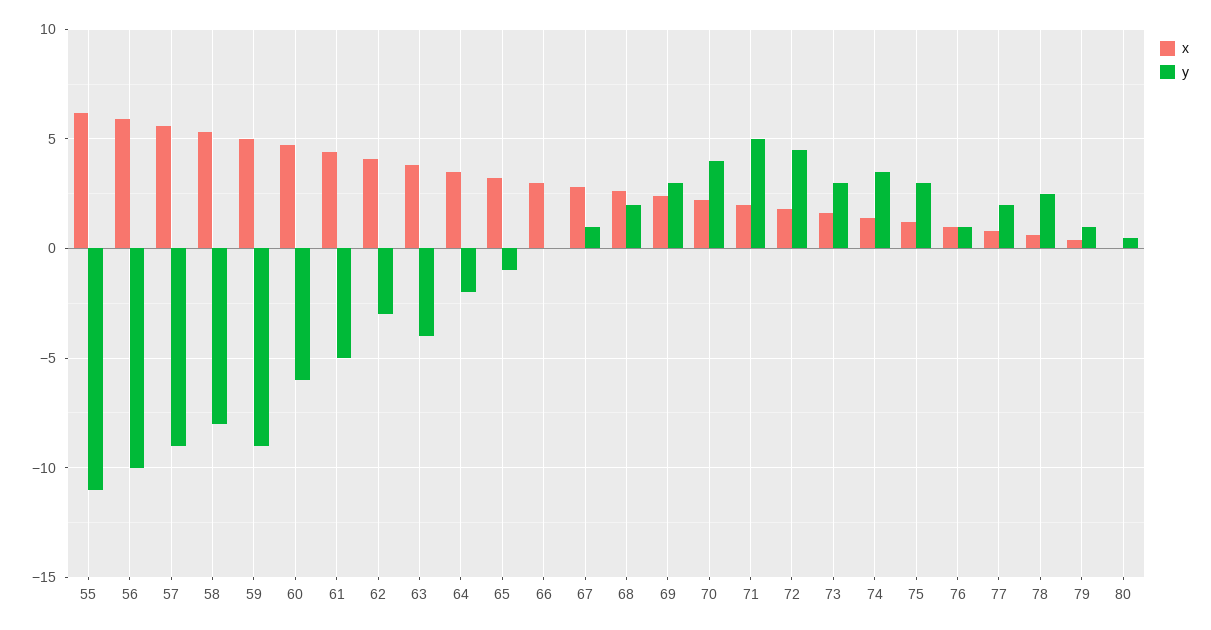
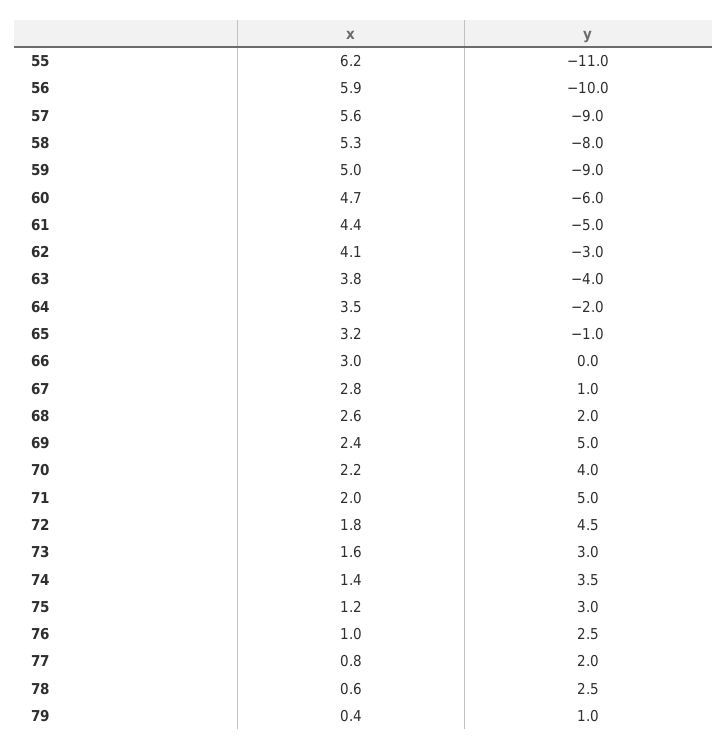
y, 69: 3 -> 5
y, 76: 1 -> 2.5
x, 80: 0 -> none
y, 80: 0.5 -> none

